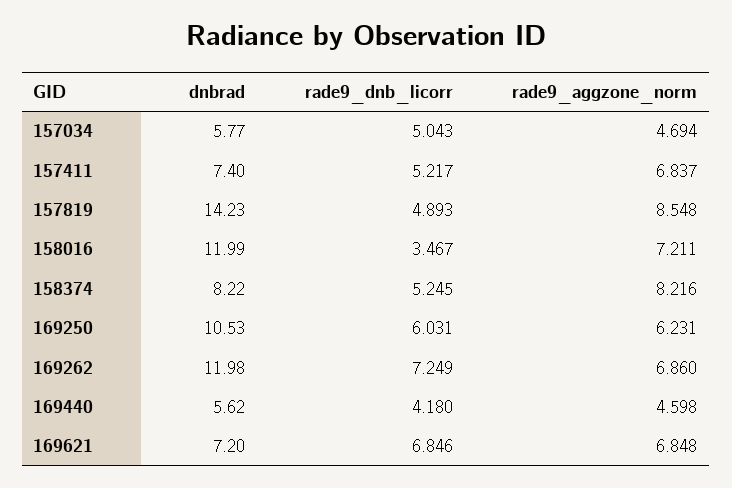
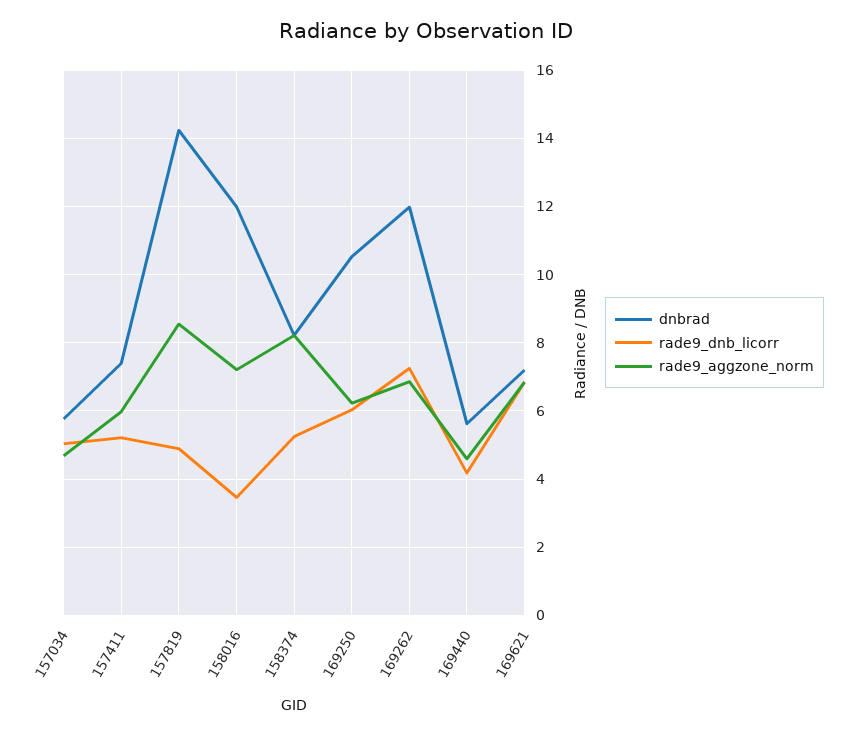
rade9_aggzone_norm, 157411: 6.837 -> 6

